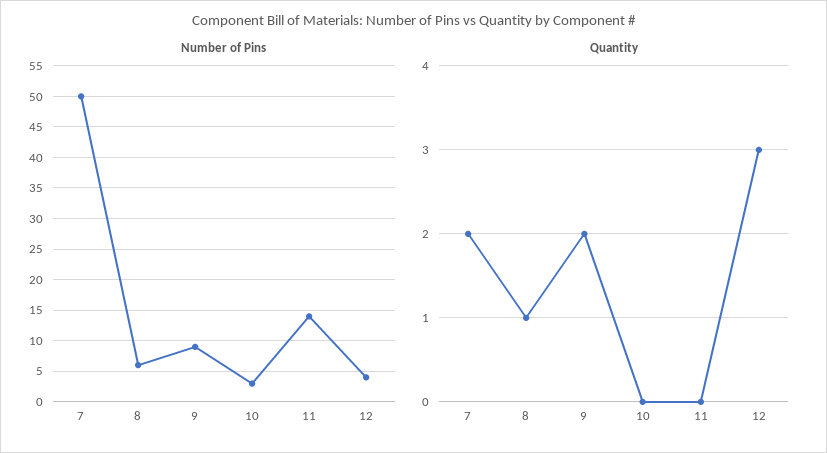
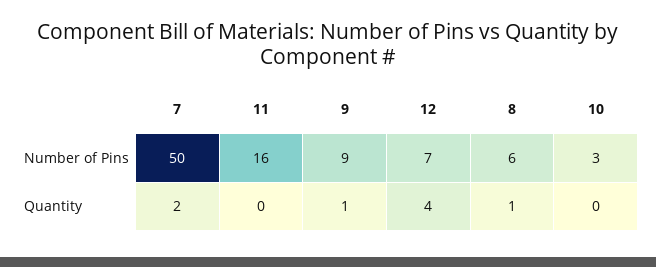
Number of Pins, 11: 14 -> 16
Number of Pins, 12: 4 -> 7
Quantity, 9: 2 -> 1
Quantity, 12: 3 -> 4

